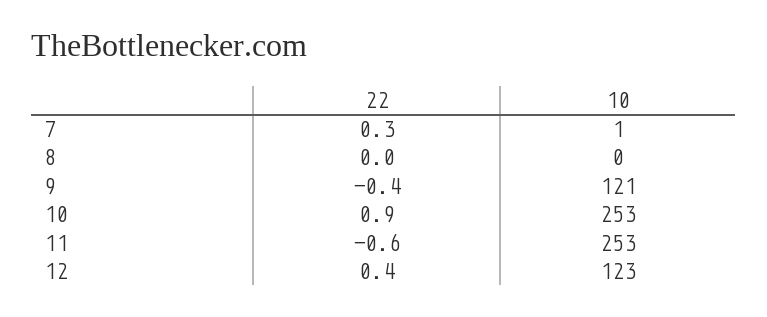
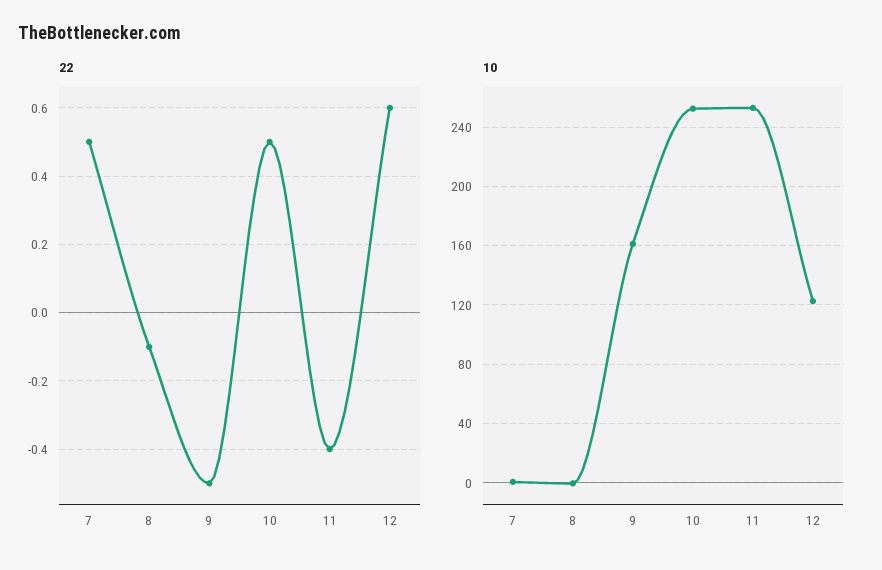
22, 7: 0.3 -> 0.5
22, 8: 0 -> -0.1
22, 9: -0.4 -> -0.5
10, 9: 121 -> 160
22, 10: 0.9 -> 0.5
22, 11: -0.6 -> -0.4
22, 12: 0.4 -> 0.6

